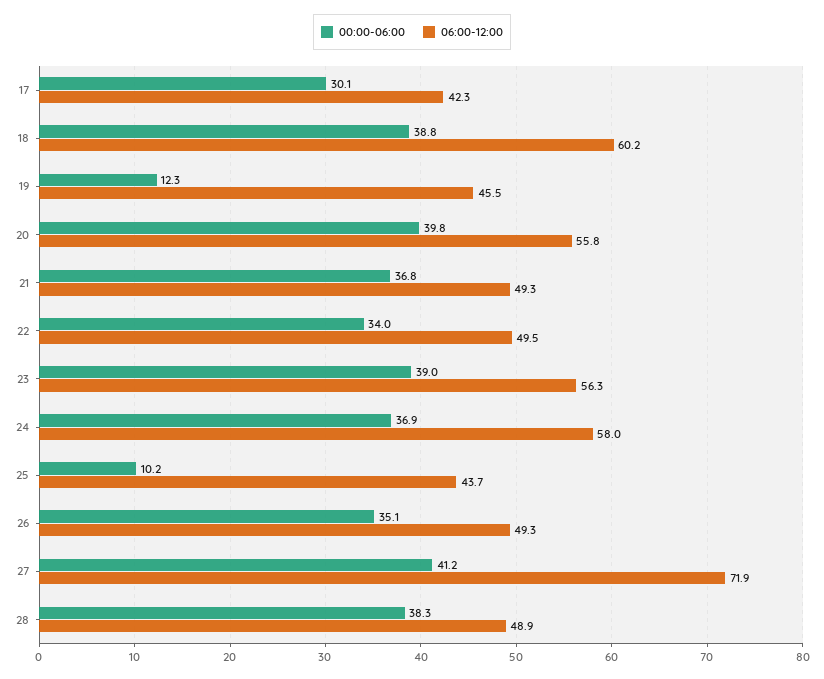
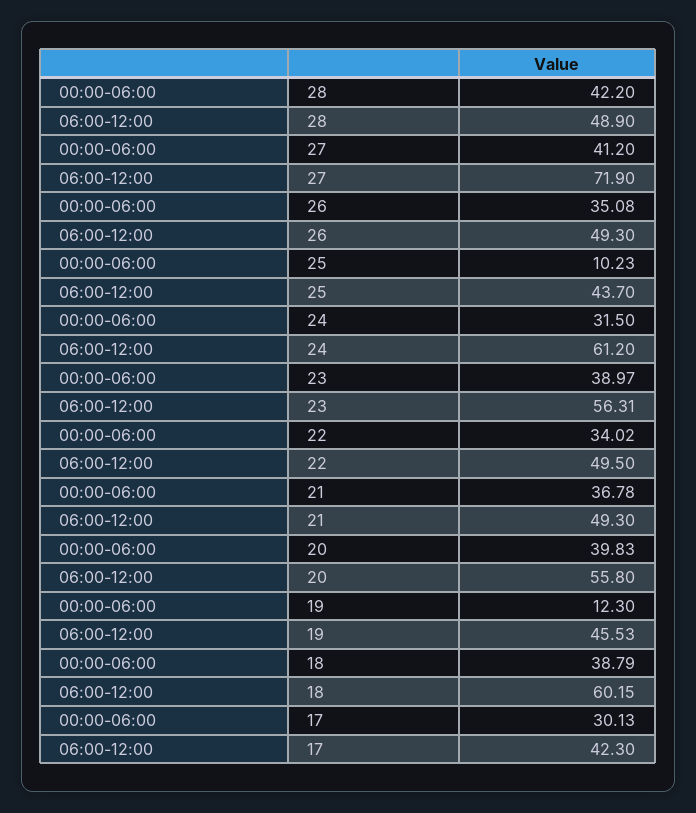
00:00-06:00, 24: 36.9 -> 31.5
06:00-12:00, 24: 58 -> 61.2
00:00-06:00, 28: 38.3 -> 42.2

